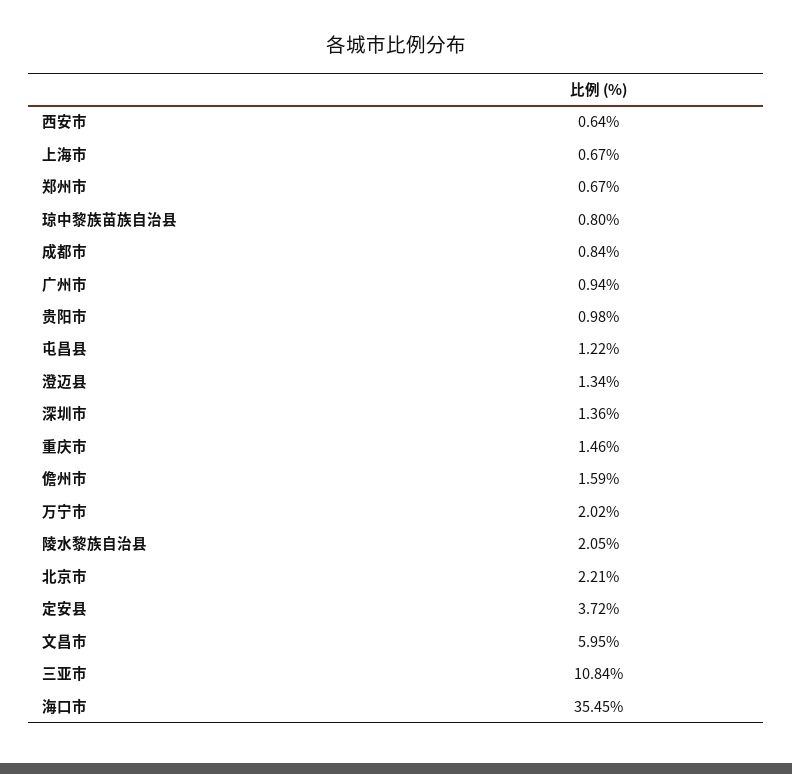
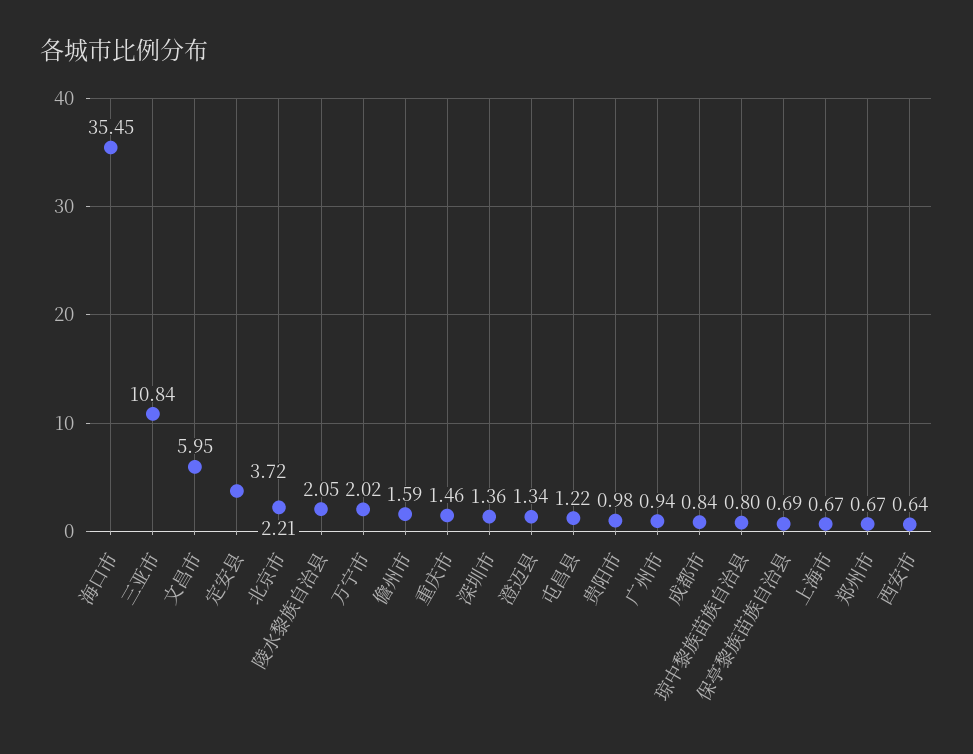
保亭黎族苗族自治县: none -> 0.69

